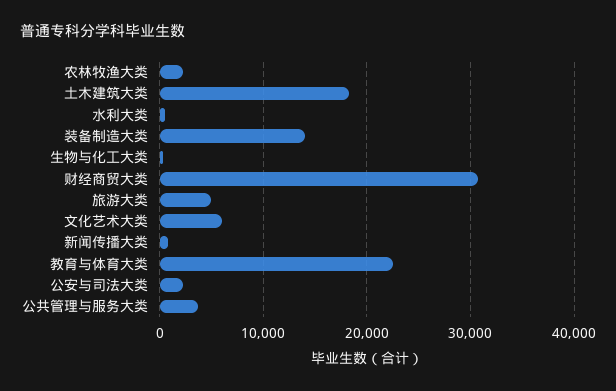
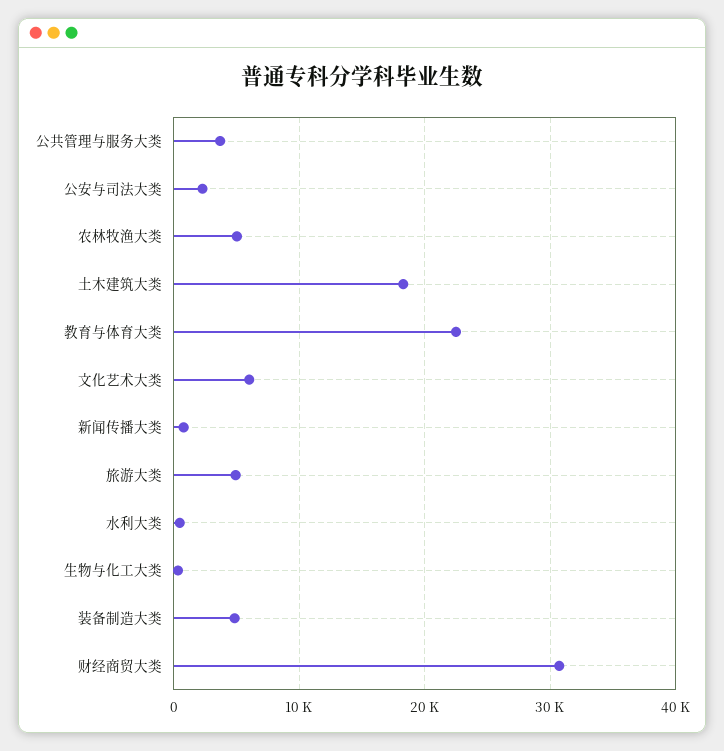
农林牧渔大类: 2000 -> 5000
装备制造大类: 14000 -> 5000

